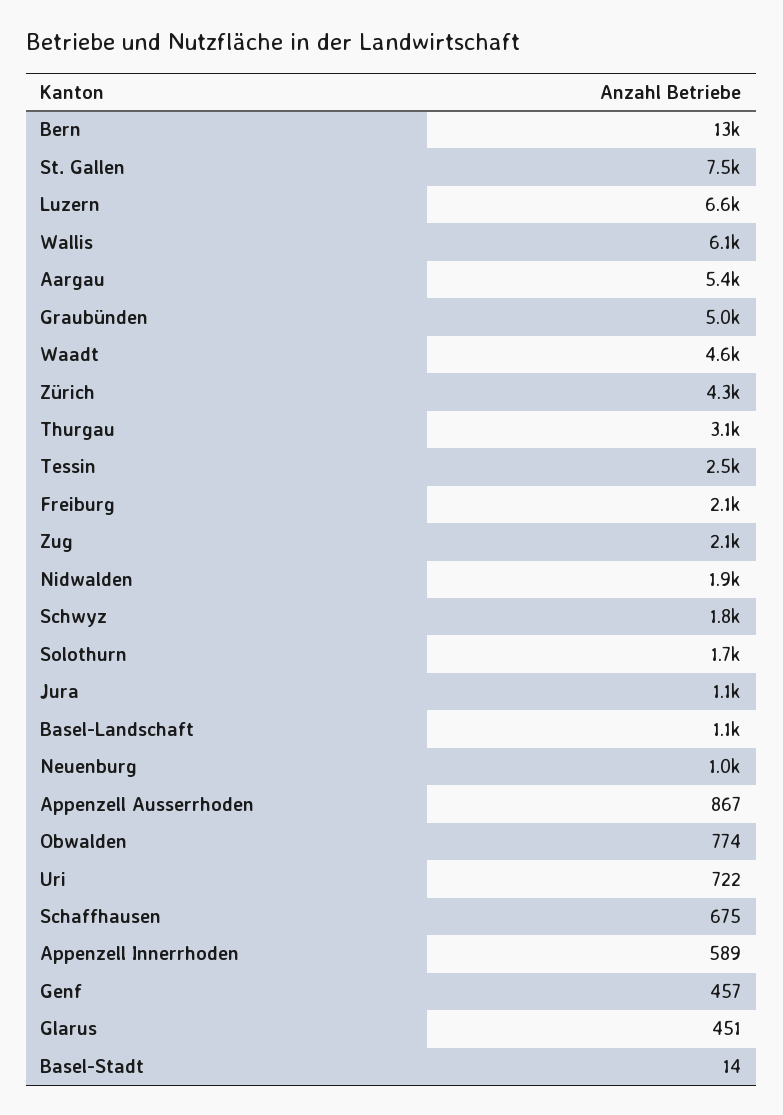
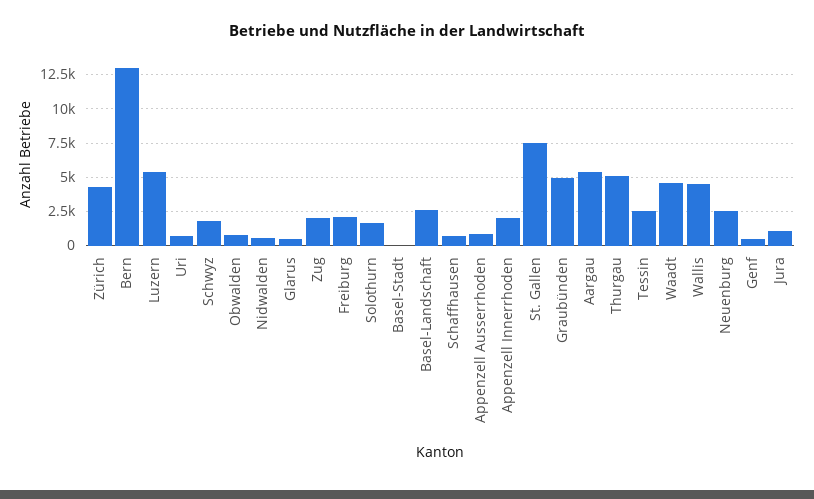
Luzern: 6600 -> 5500
Wallis: 6100 -> 4500
Thurgau: 3100 -> 5000
Nidwalden: 1900 -> 500
Basel-Landschaft: 1100 -> 2500
Neuenburg: 1000 -> 2500
Appenzell Innerrhoden: 589 -> 2000

